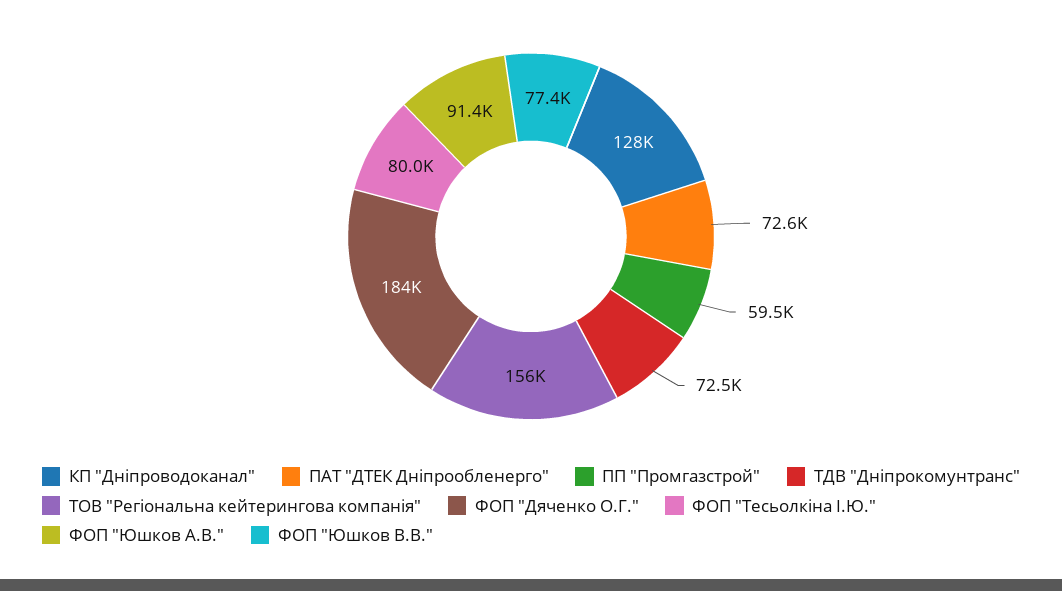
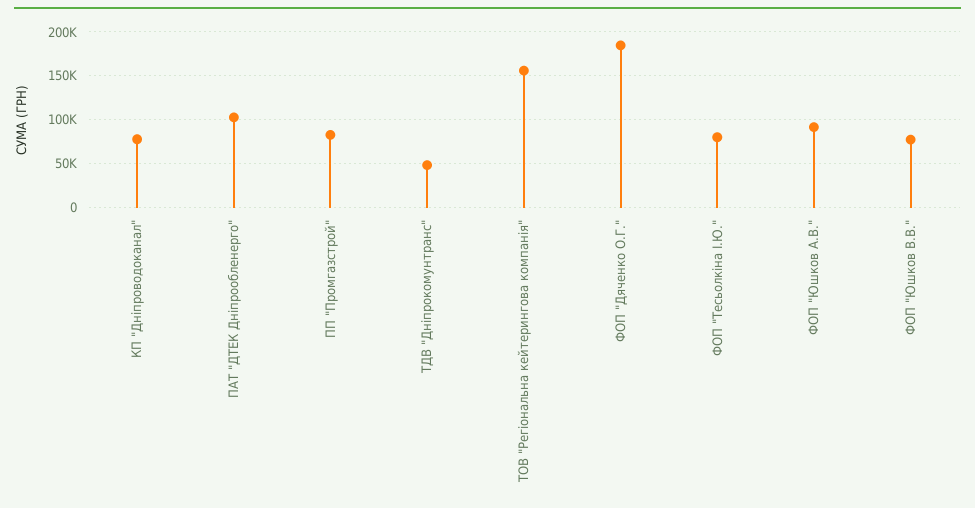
КП "Дніпроводоканал": 128000 -> 80000
ПАТ "ДТЕК Дніпрообленерго": 72600 -> 100000
ПП "Промгазстрой": 59500 -> 80000
ТДВ "Дніпрокомунтранс": 72500 -> 50000

